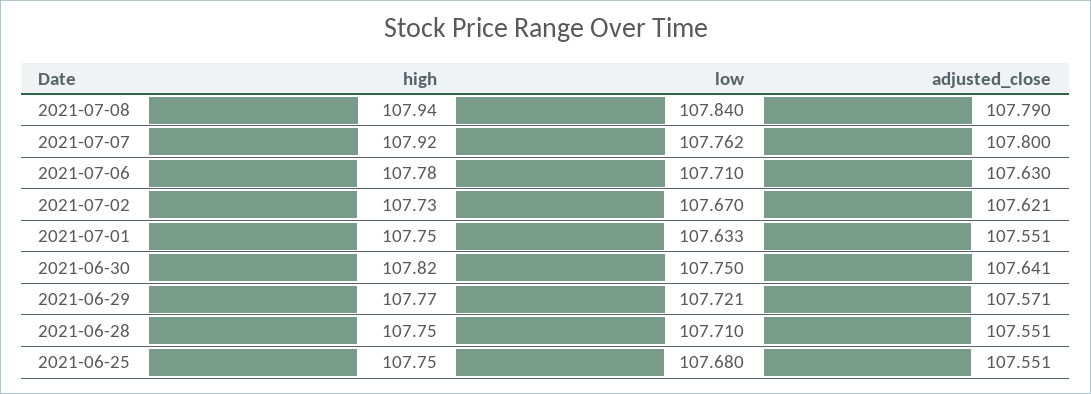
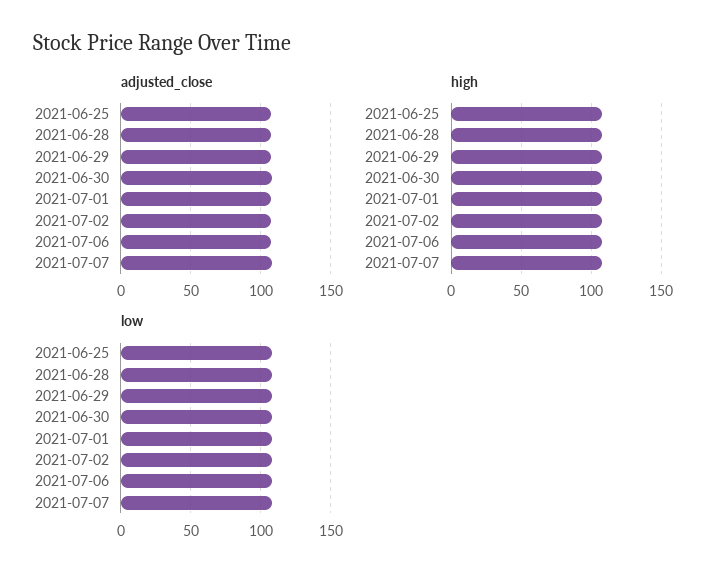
high, 2021-07-08: 107.94 -> none
low, 2021-07-08: 107.84 -> none
adjusted_close, 2021-07-08: 107.79 -> none

